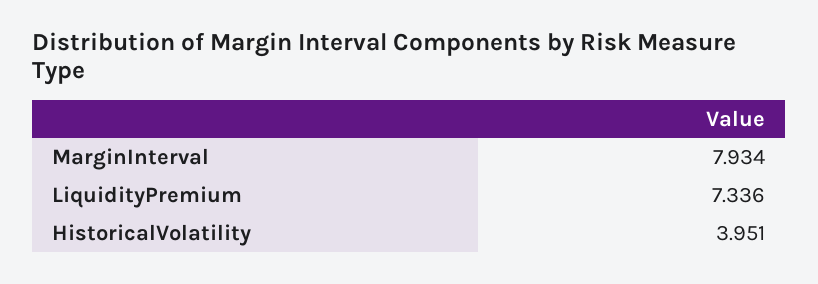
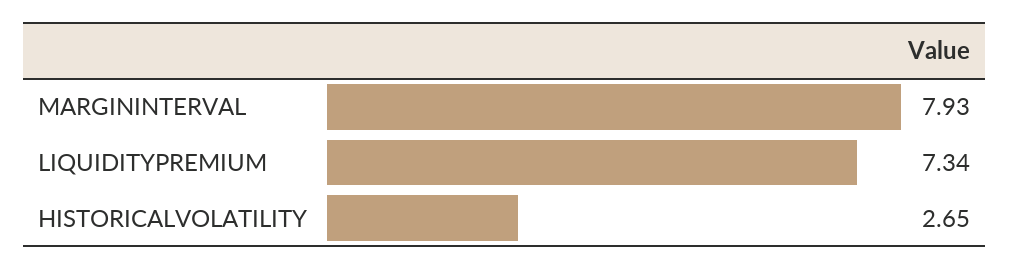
HistoricalVolatility: 3.951 -> 2.65

